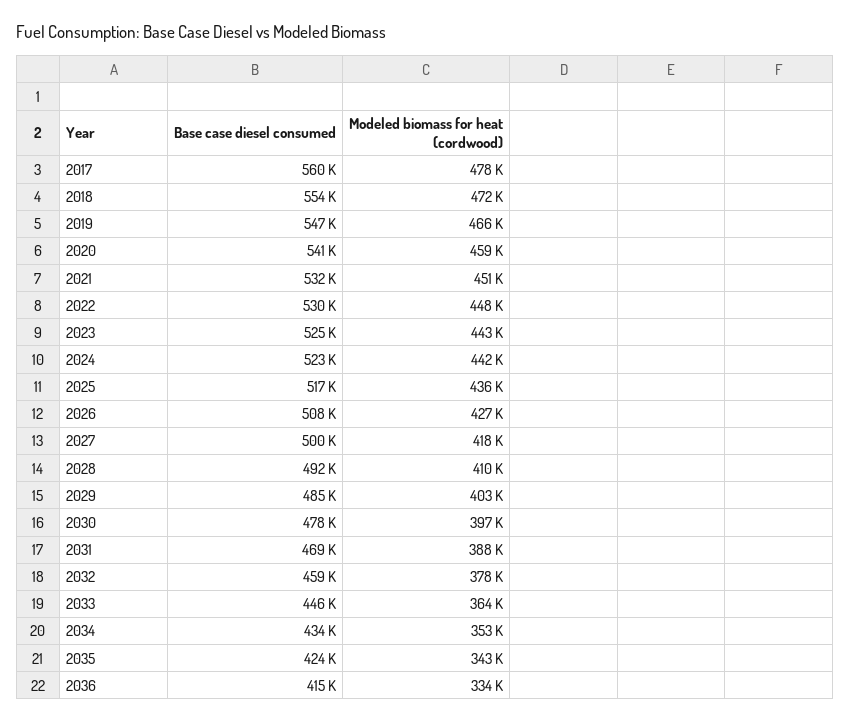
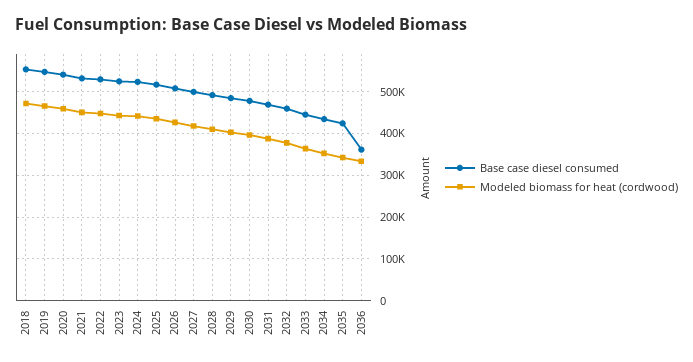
Base case diesel consumed, 2017: 560000 -> none
Modeled biomass for heat (cordwood), 2017: 478000 -> none
Base case diesel consumed, 2036: 415000 -> 360000

